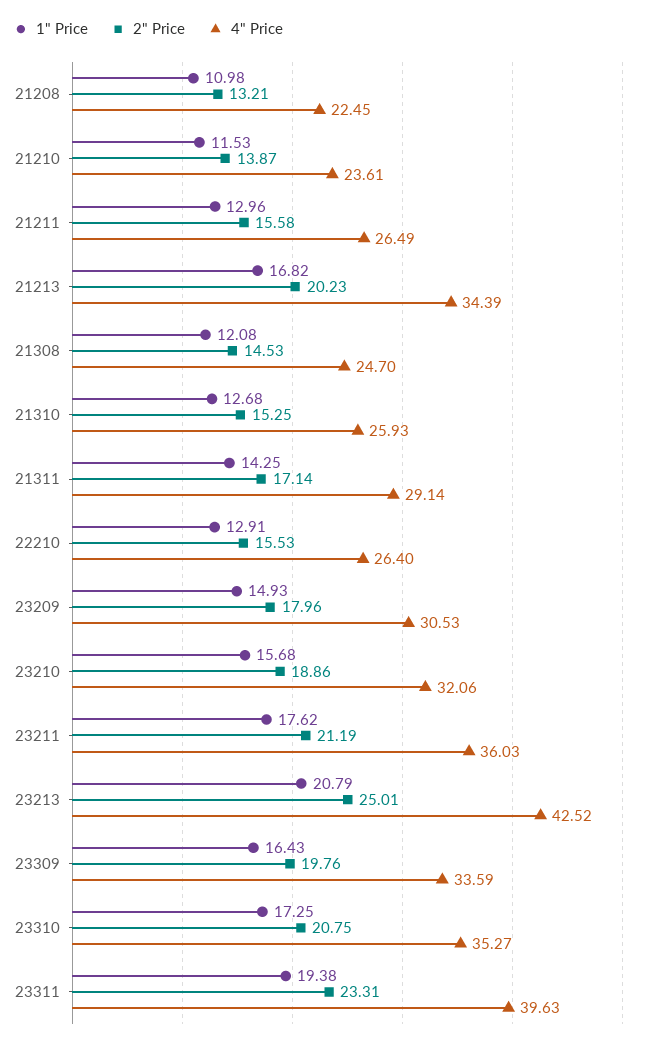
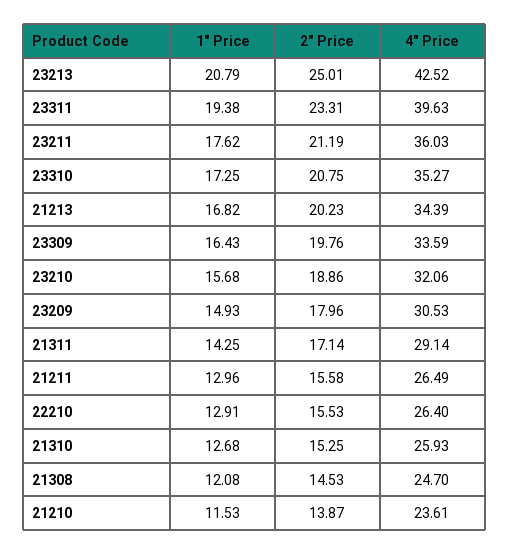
1" Price, 21208: 10.98 -> none
2" Price, 21208: 13.21 -> none
4" Price, 21208: 22.45 -> none

